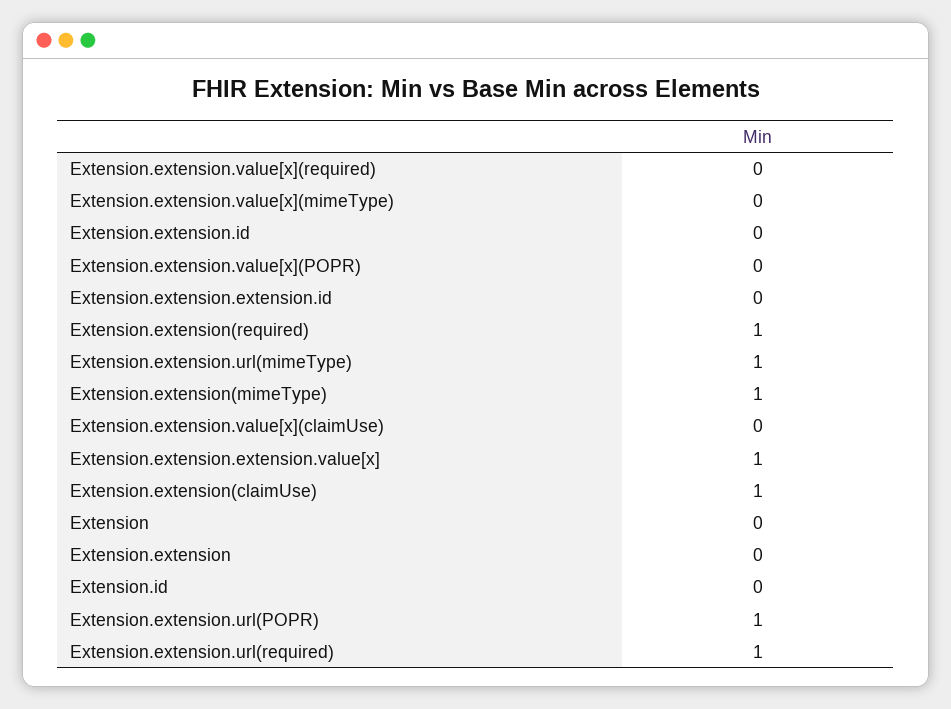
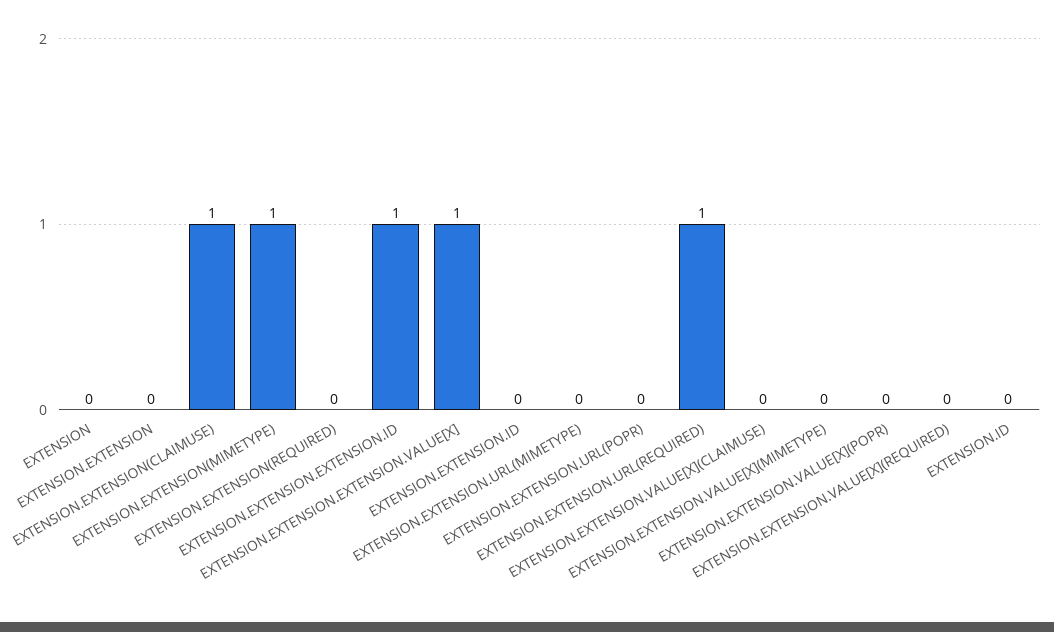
Extension.extension.extension.id: 0 -> 1
Extension.extension(required): 1 -> 0
Extension.extension.url(mimeType): 1 -> 0
Extension.extension.url(POPR): 1 -> 0

